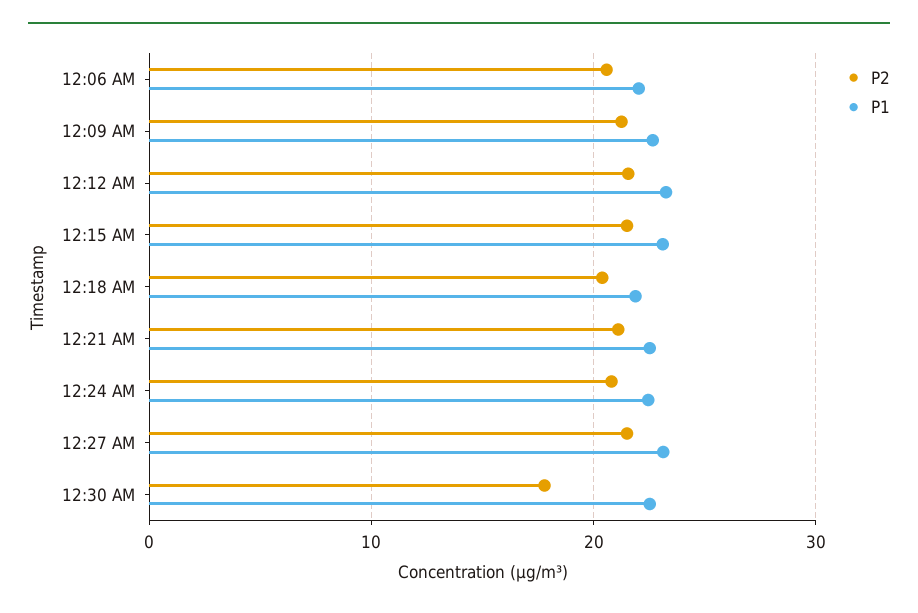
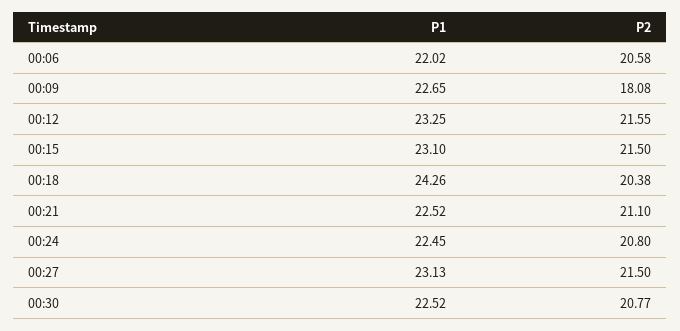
P2, 12:09 AM: 21 -> 18.08
P1, 12:18 AM: 22 -> 24.26
P2, 12:30 AM: 18 -> 20.77

